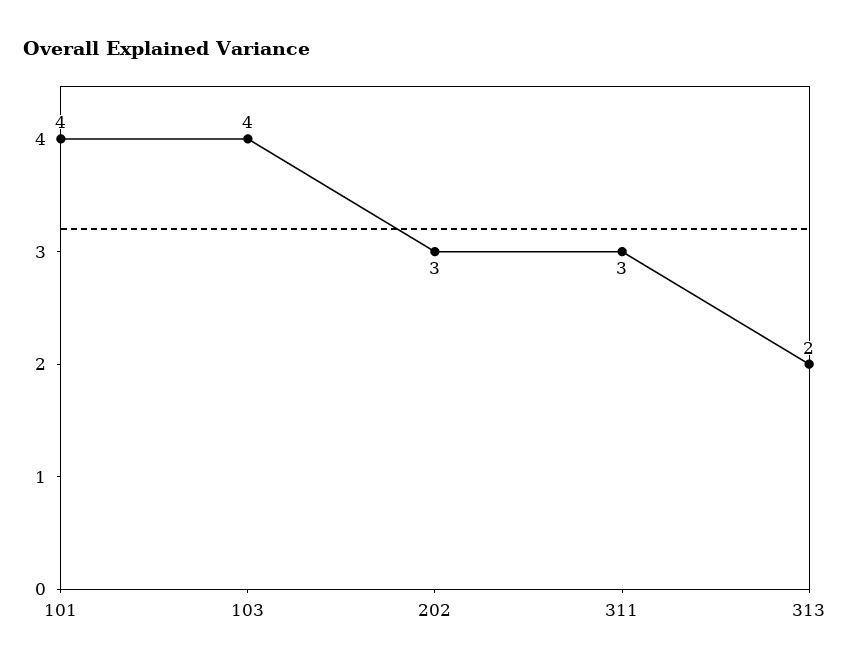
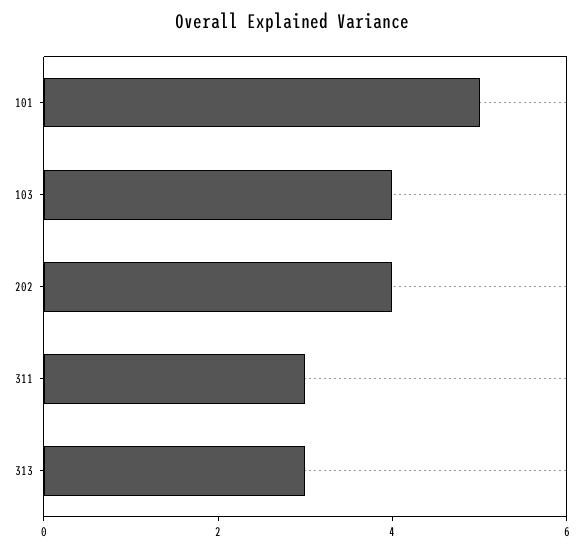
101: 4 -> 5
202: 3 -> 4
313: 2 -> 3

